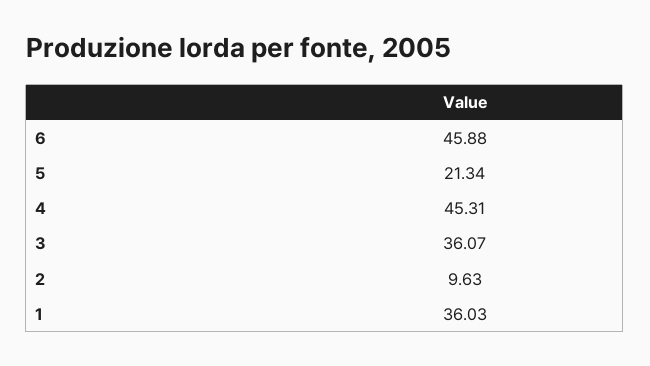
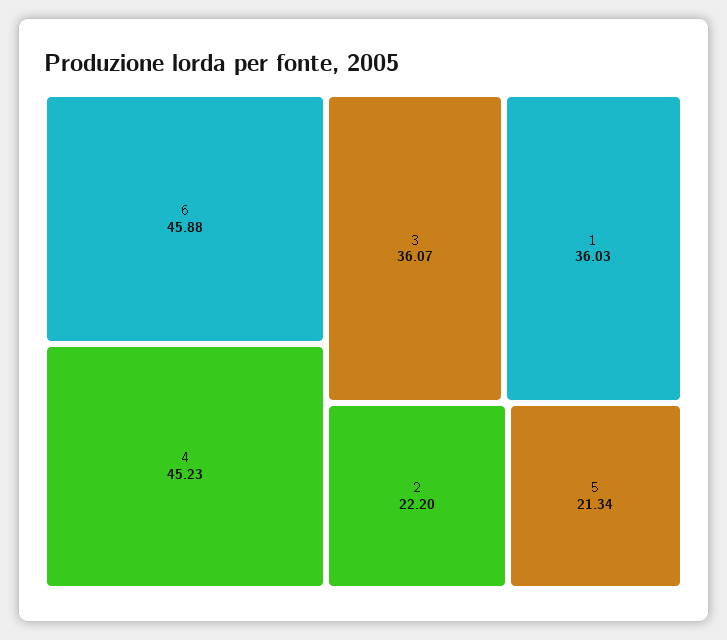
4: 45.31 -> 45.23
2: 9.63 -> 22.2

